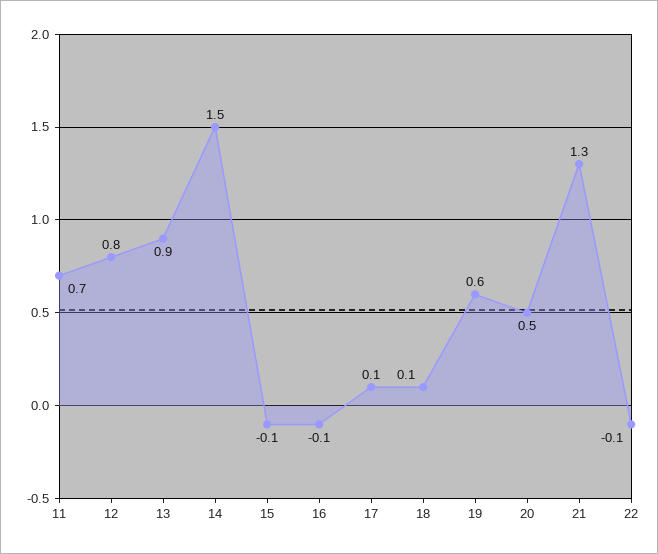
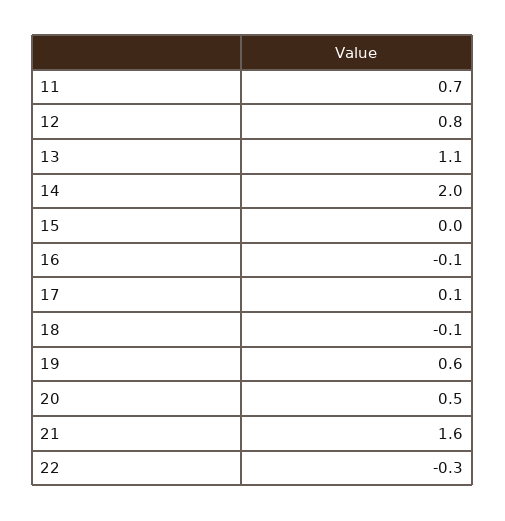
13: 0.9 -> 1.1
14: 1.5 -> 2
15: -0.1 -> 0
18: 0.1 -> -0.1
21: 1.3 -> 1.6
22: -0.1 -> -0.3

